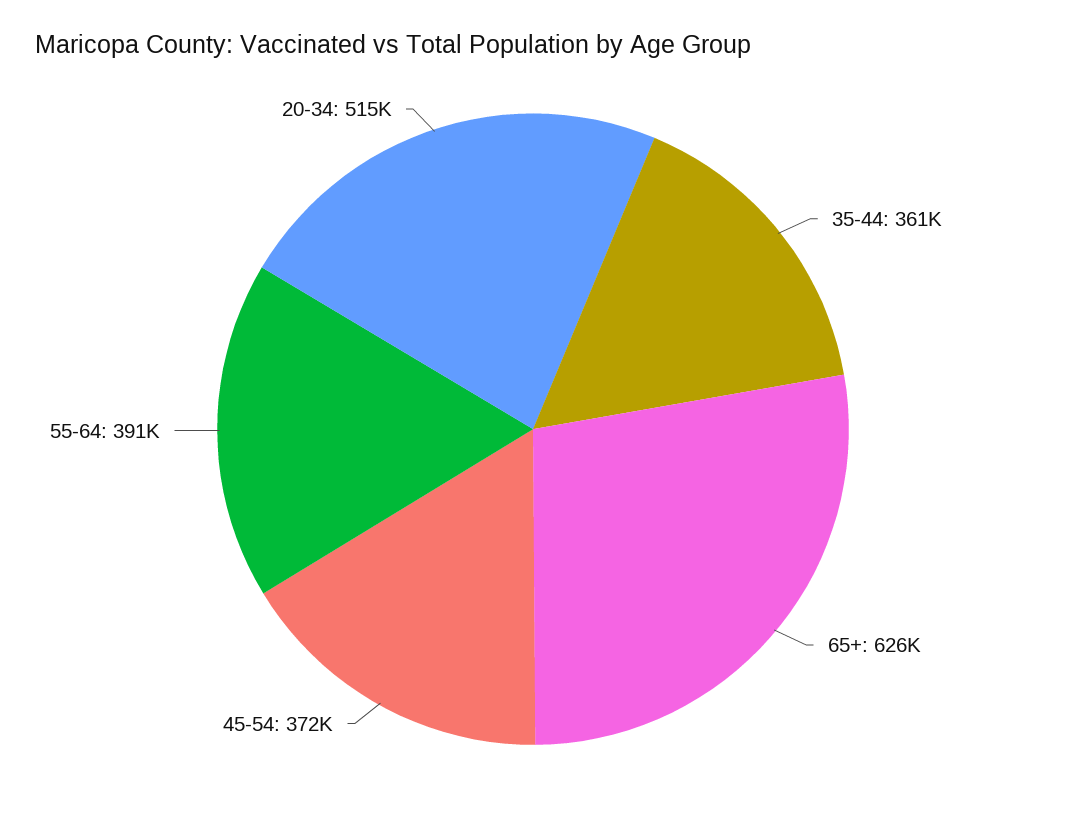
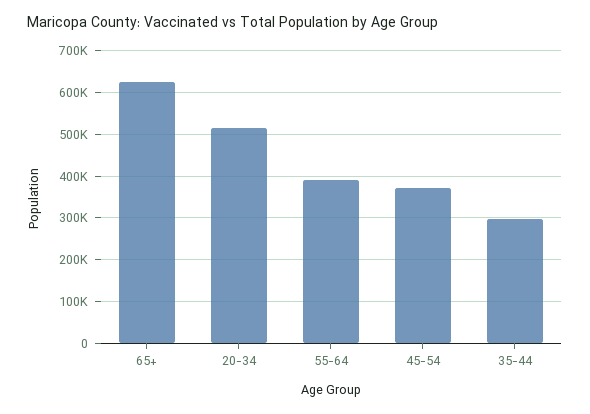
35-44: 361000 -> 300000

